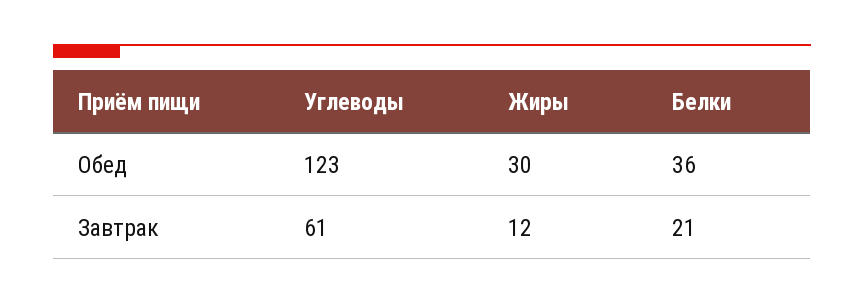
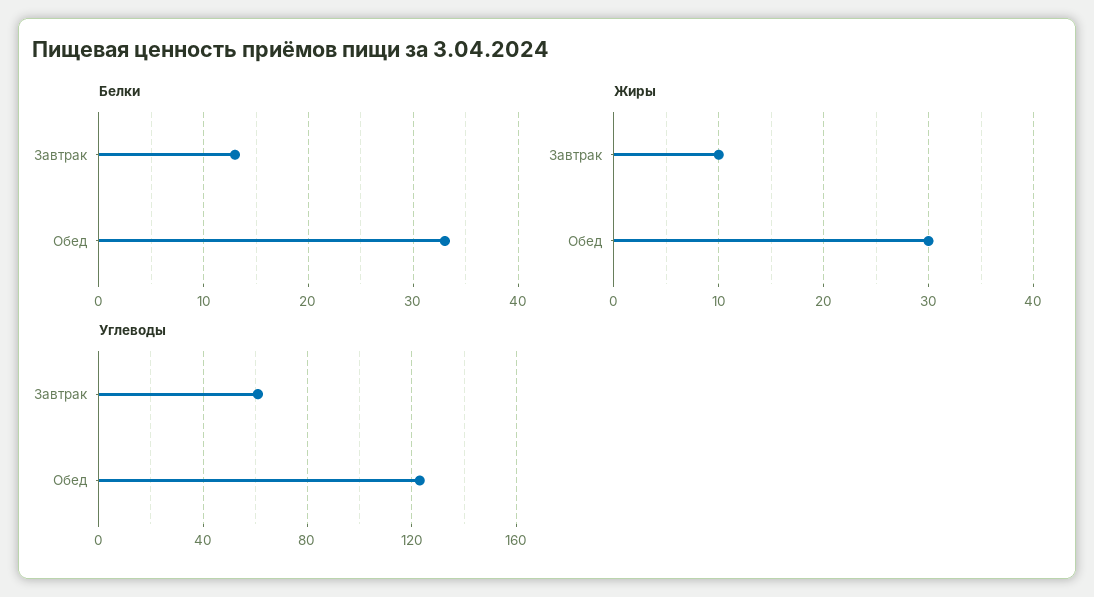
Белки, Обед: 36 -> 33
Жиры, Завтрак: 12 -> 10
Белки, Завтрак: 21 -> 13

